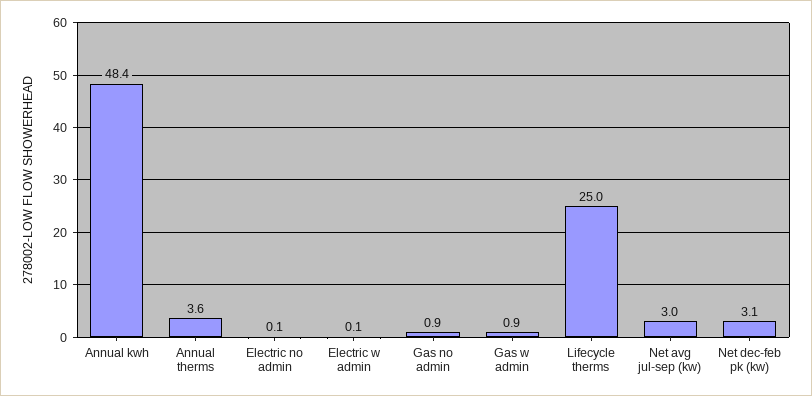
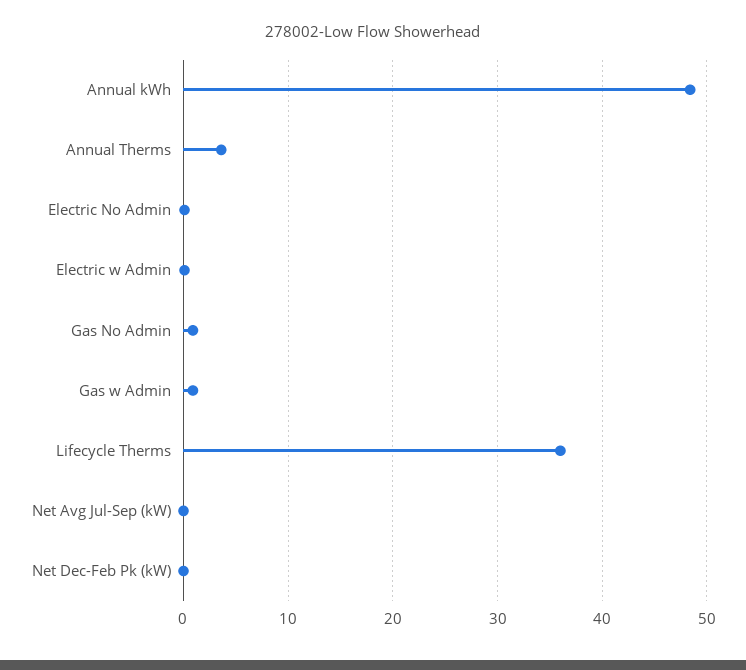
Lifecycle therms: 25 -> 36
Net avg jul-sep (kw): 3 -> 0
Net dec-feb pk (kw): 3.1 -> 0

